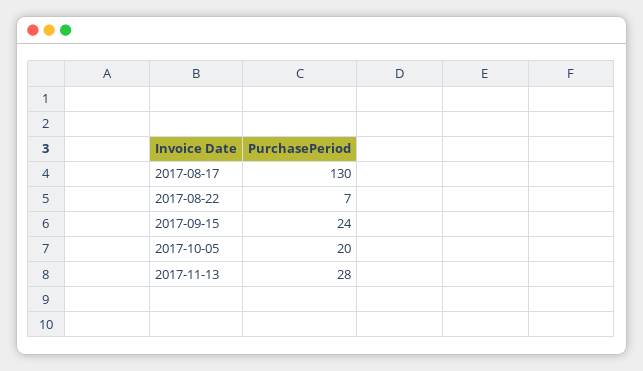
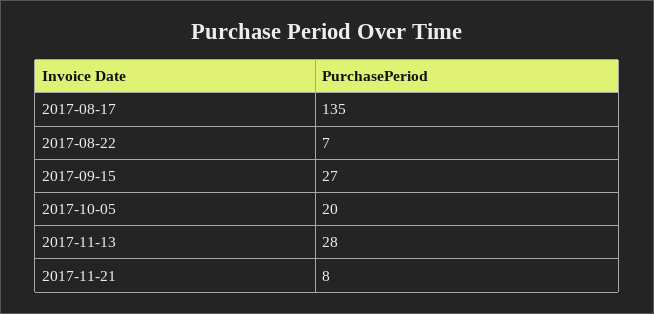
2017-08-17: 130 -> 135
2017-09-15: 24 -> 27
2017-11-21: none -> 8

